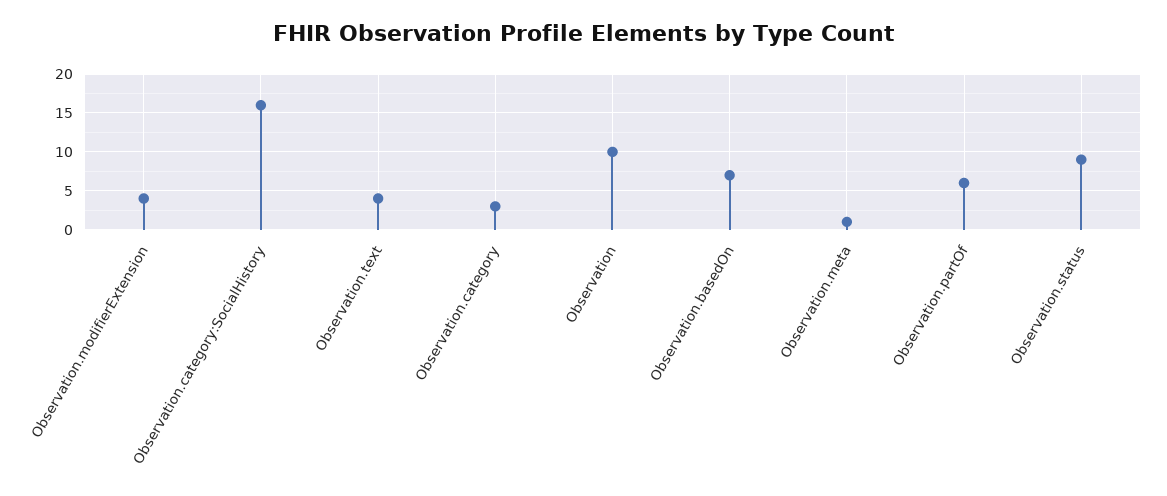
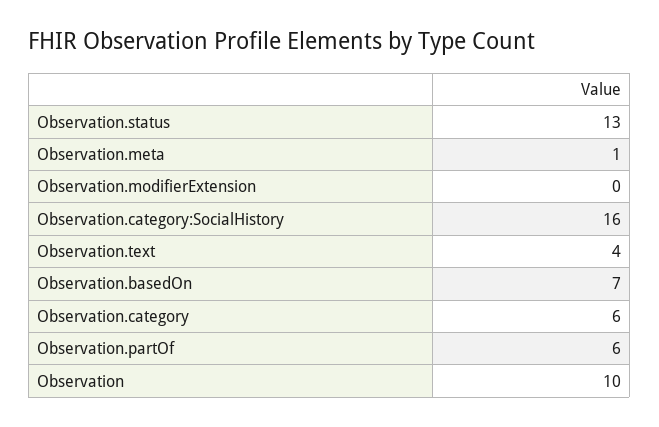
Observation.modifierExtension: 4 -> 0
Observation.category: 3 -> 6
Observation.status: 9 -> 13

